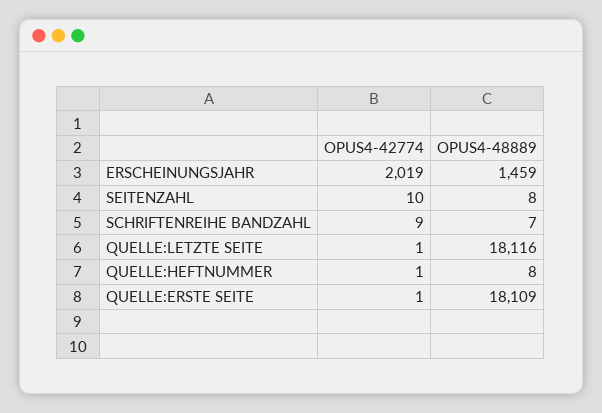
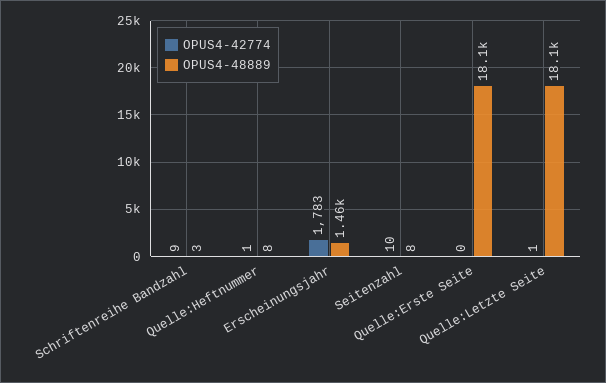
OPUS4-42774, ERSCHEINUNGSJAHR: 2019 -> 1783
OPUS4-48889, SCHRIFTENREIHE BANDZAHL: 7 -> 3
OPUS4-42774, QUELLE:ERSTE SEITE: 1 -> 0

